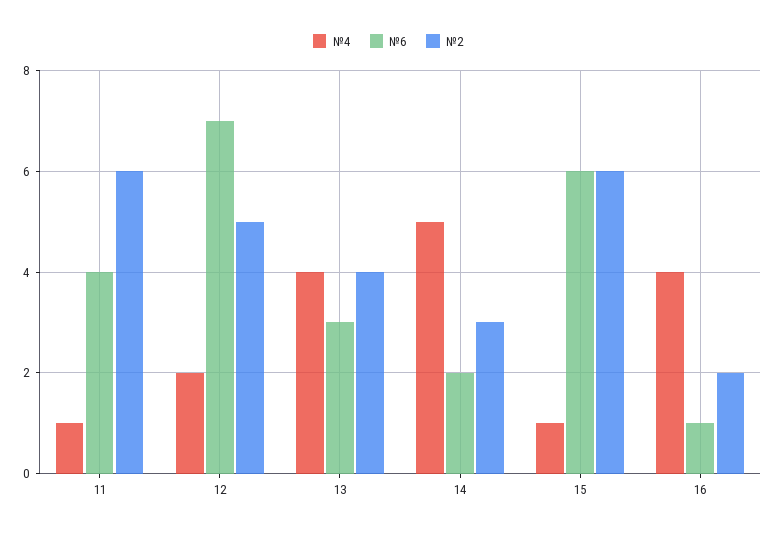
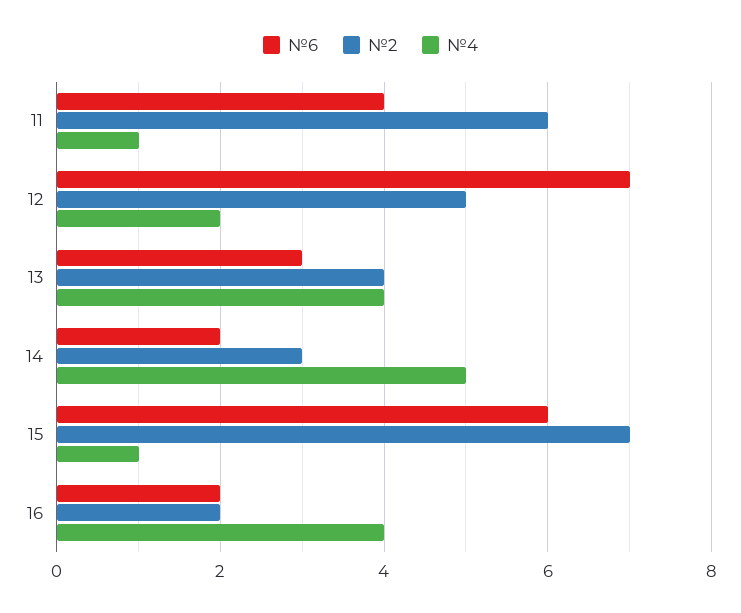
№2, 15: 6 -> 7
№6, 16: 1 -> 2

